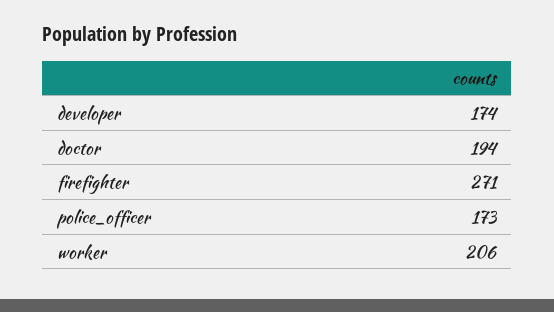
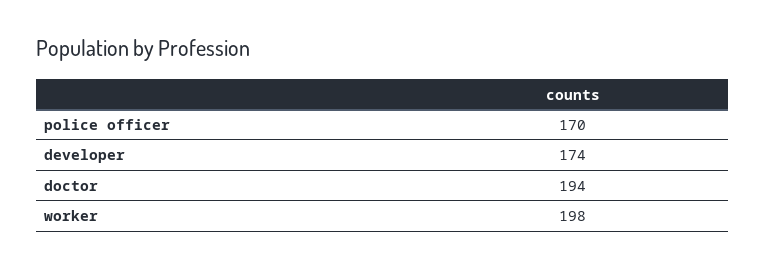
firefighter: 271 -> none
police_officer: 173 -> 170
worker: 206 -> 198

